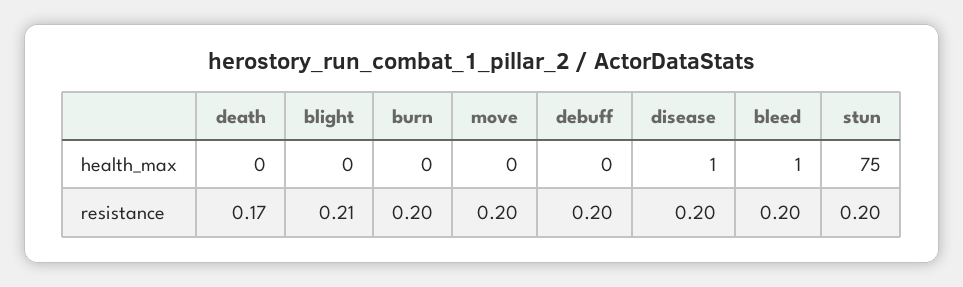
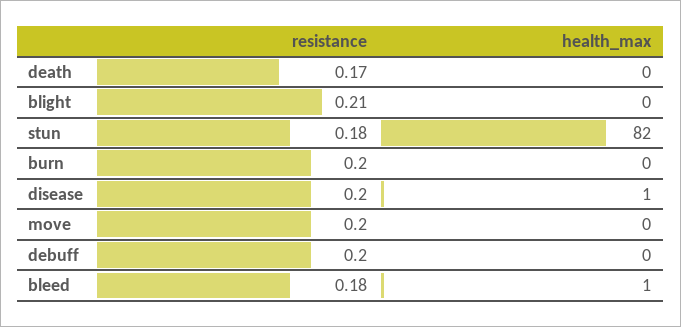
stun, health_max: 75 -> 82
bleed, resistance: 0.2 -> 0.18
stun, resistance: 0.2 -> 0.18

